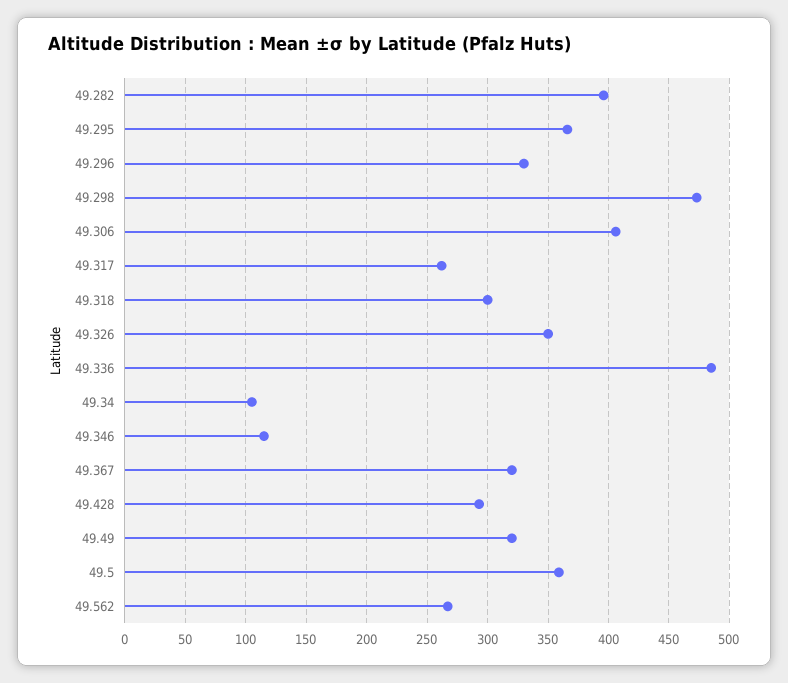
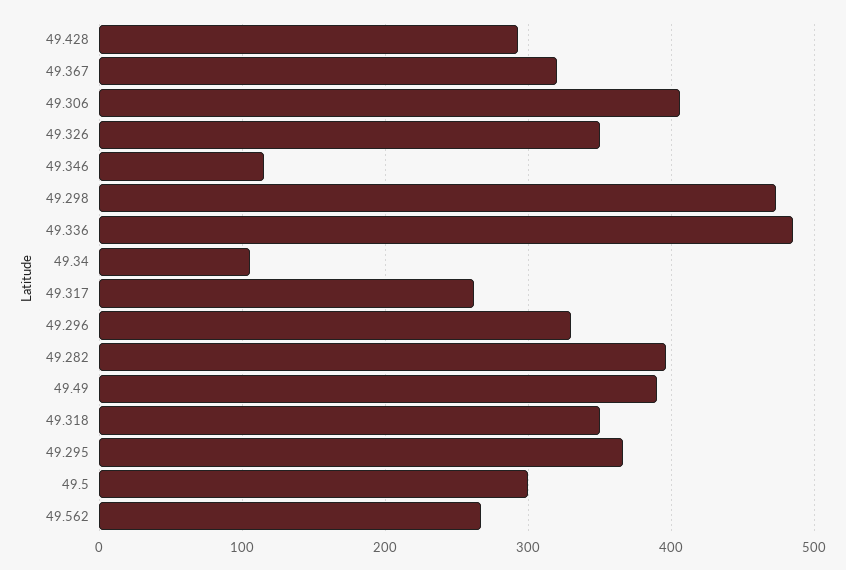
49.318: 300 -> 350
49.49: 320 -> 390
49.5: 360 -> 300

